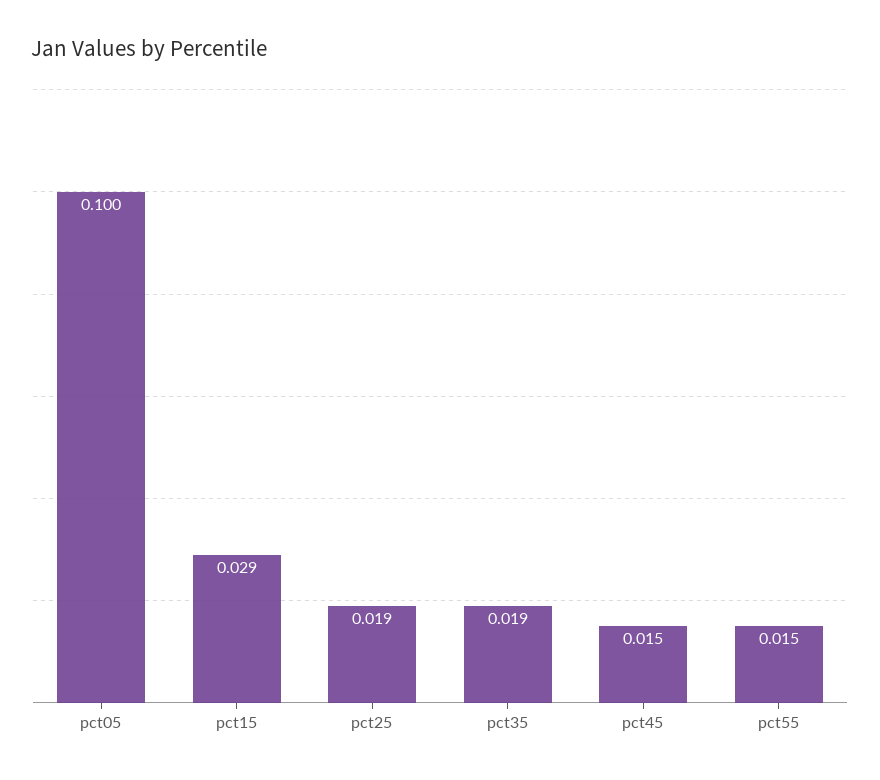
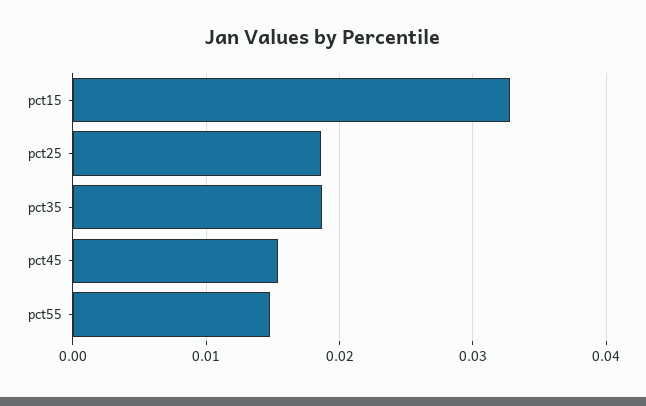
pct05: 0.1 -> none
pct15: 0.029 -> 0.033

